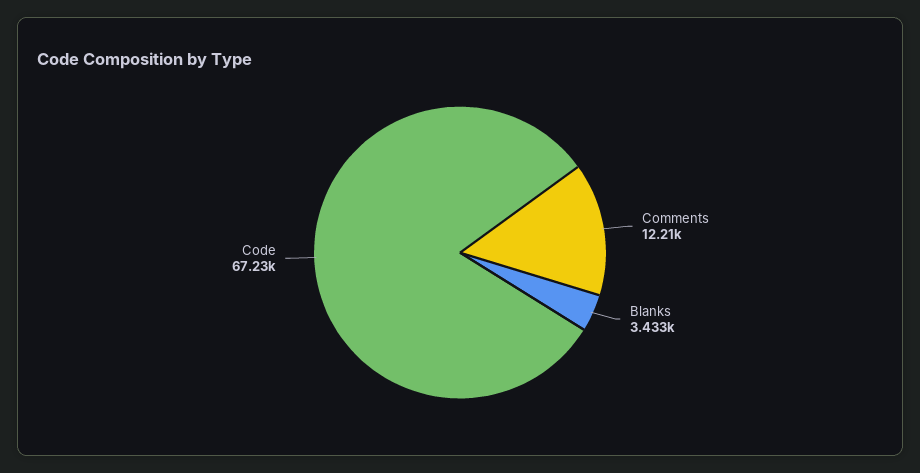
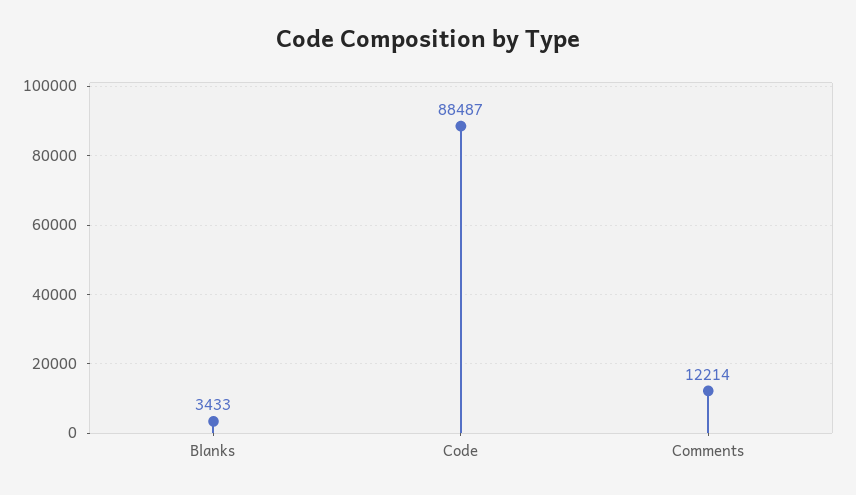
Code: 67230 -> 88487

